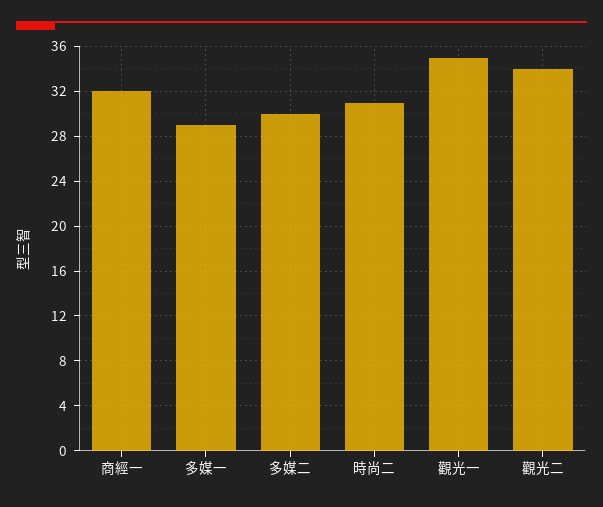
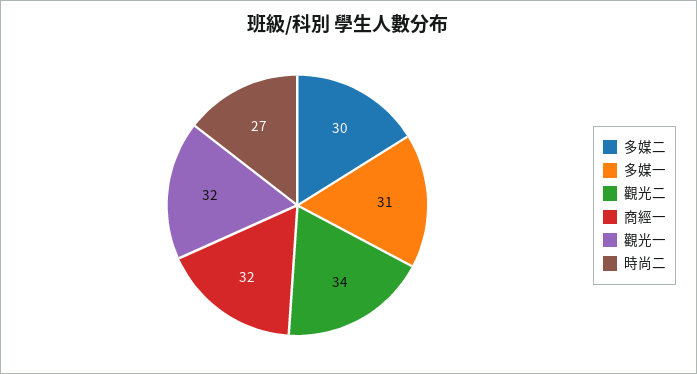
多媒一: 29 -> 31
時尚二: 31 -> 27
觀光一: 35 -> 32

